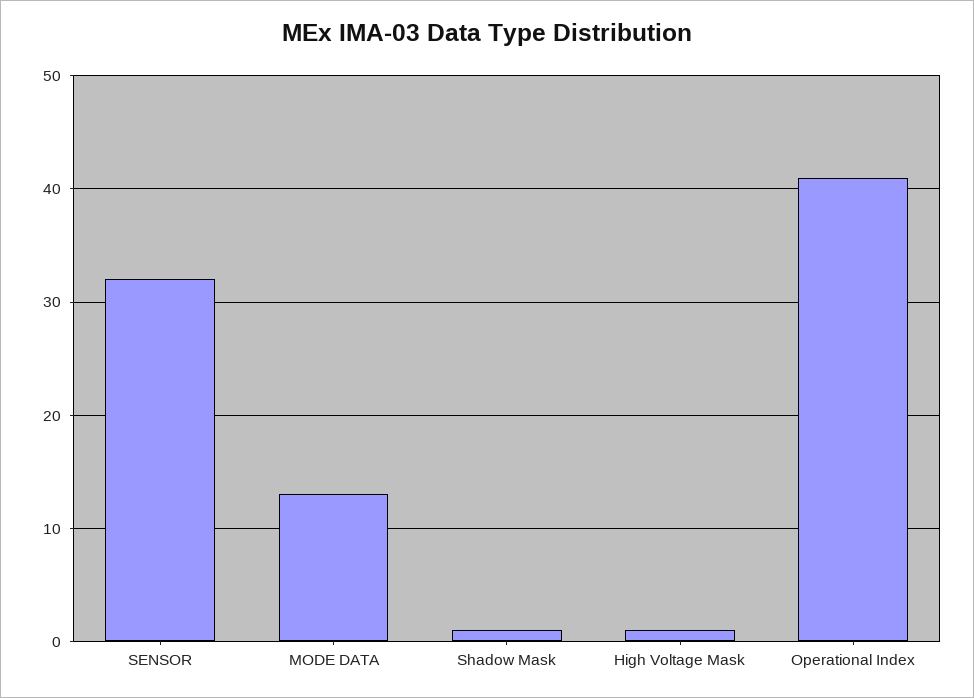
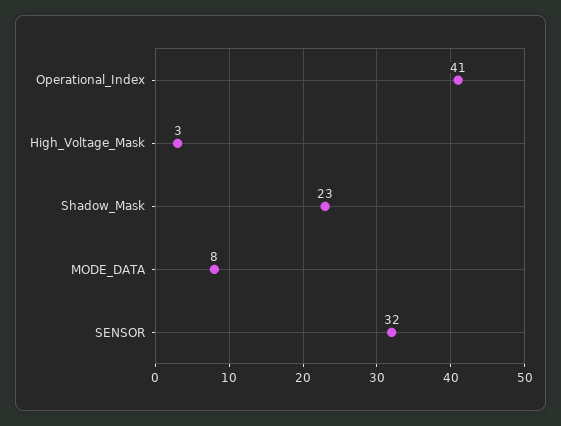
MODE DATA: 13 -> 8
Shadow Mask: 1 -> 23
High Voltage Mask: 1 -> 3

